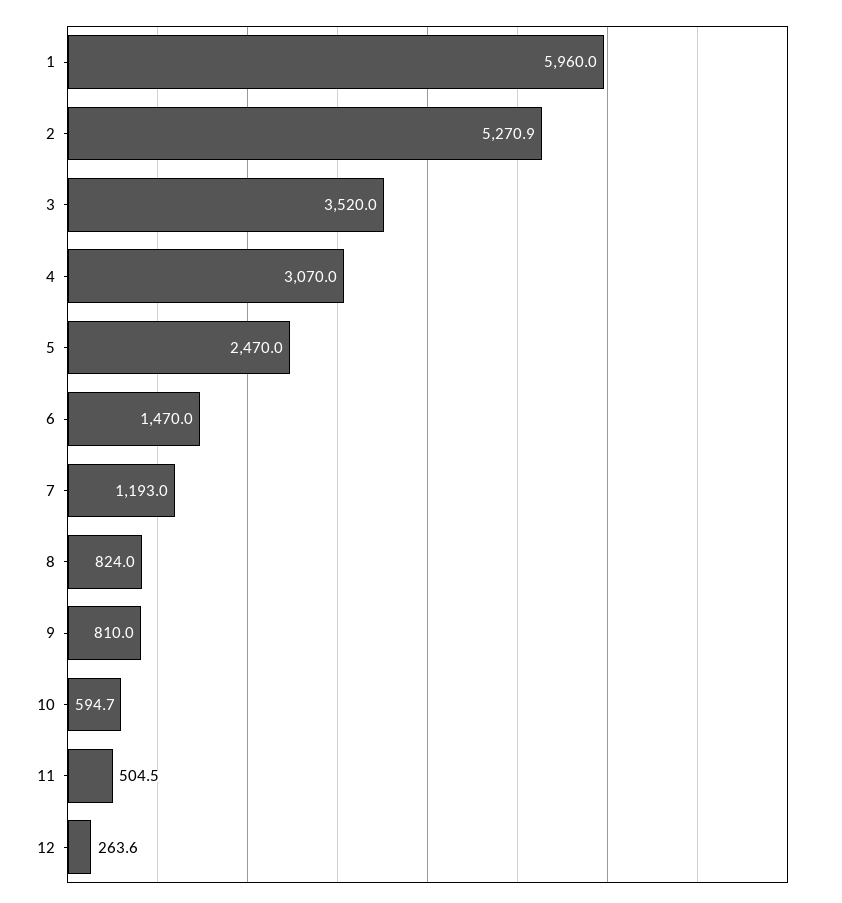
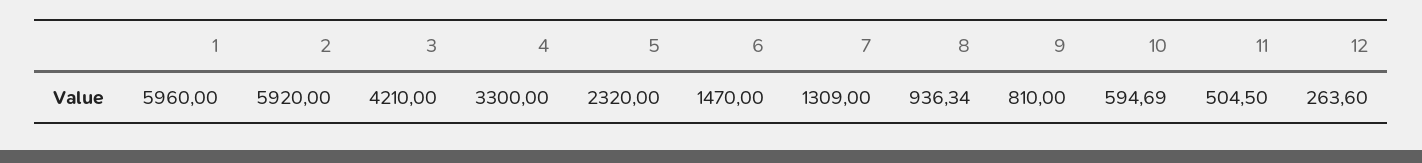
2: 5270.9 -> 5920
3: 3520 -> 4210
4: 3070 -> 3300
5: 2470 -> 2320
7: 1193 -> 1309
8: 824 -> 936.34

